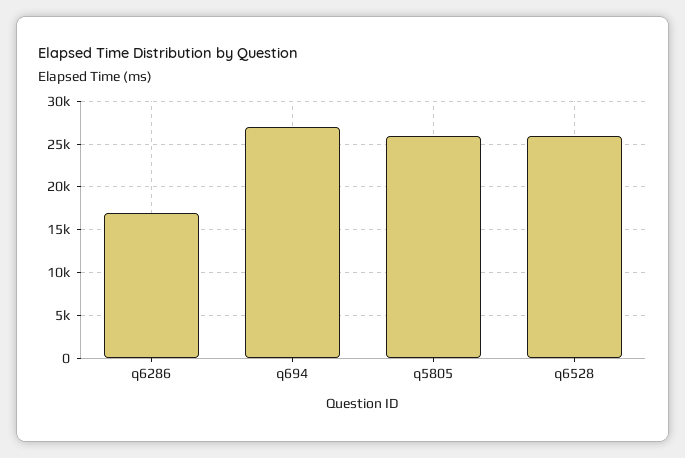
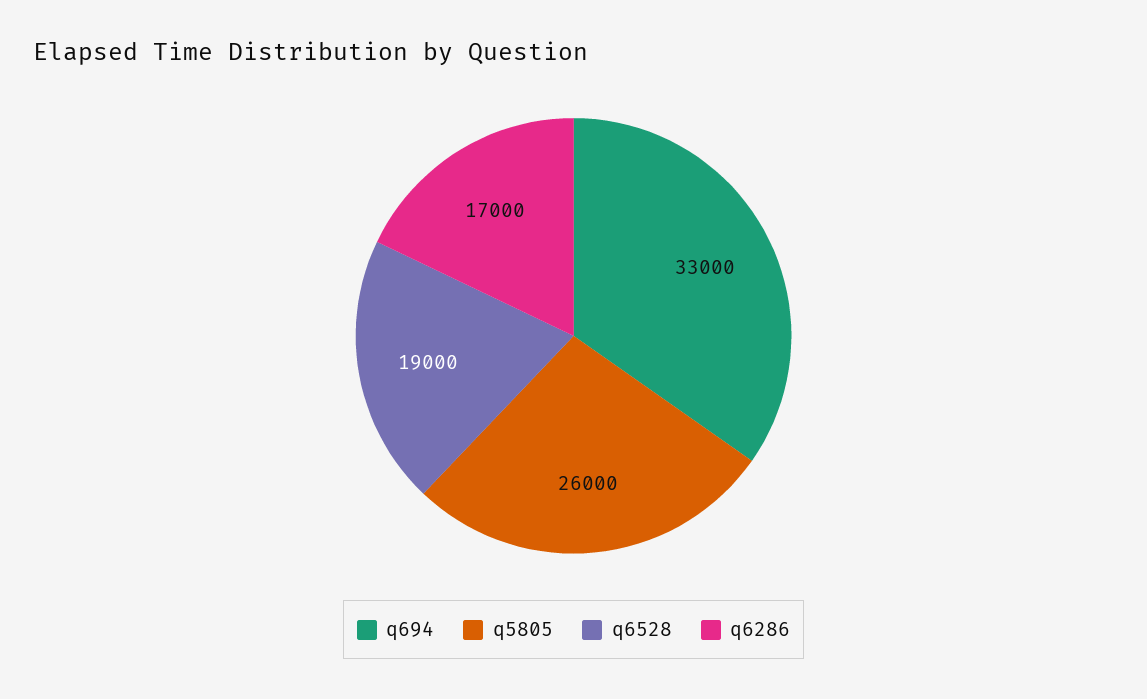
q694: 27000 -> 33000
q6528: 26000 -> 19000

